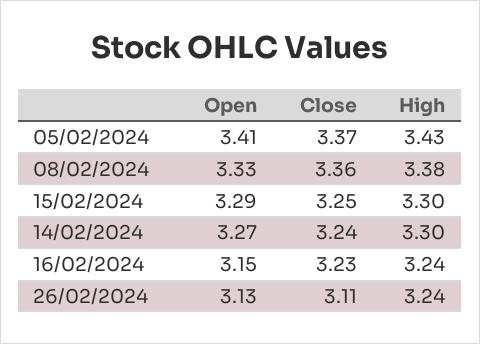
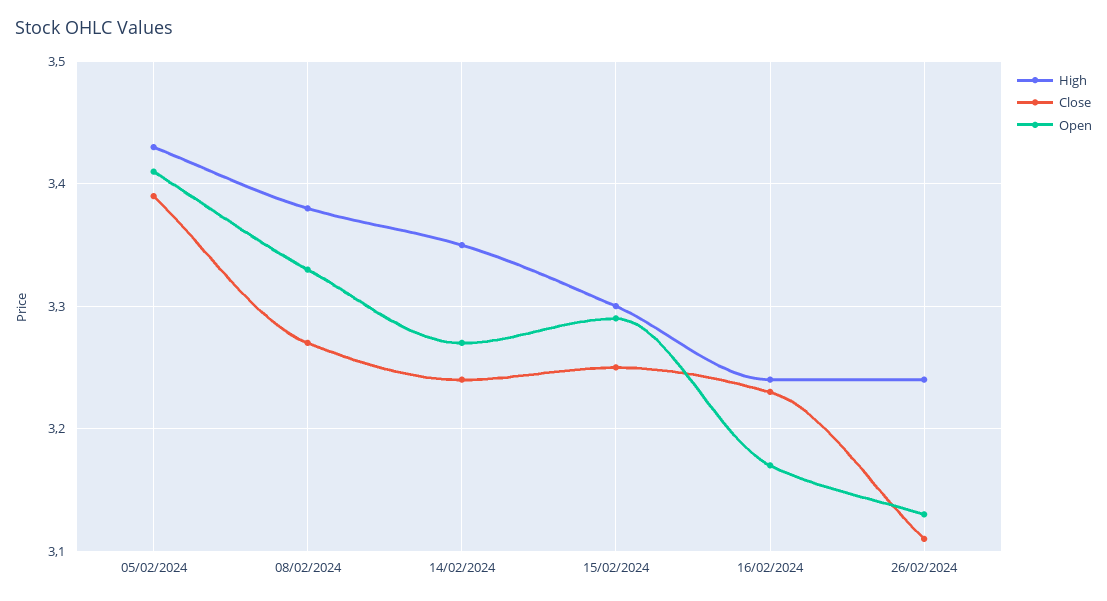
Close, 05/02/2024: 3.37 -> 3.39
Close, 08/02/2024: 3.36 -> 3.27
High, 14/02/2024: 3.3 -> 3.35
Open, 16/02/2024: 3.15 -> 3.17

